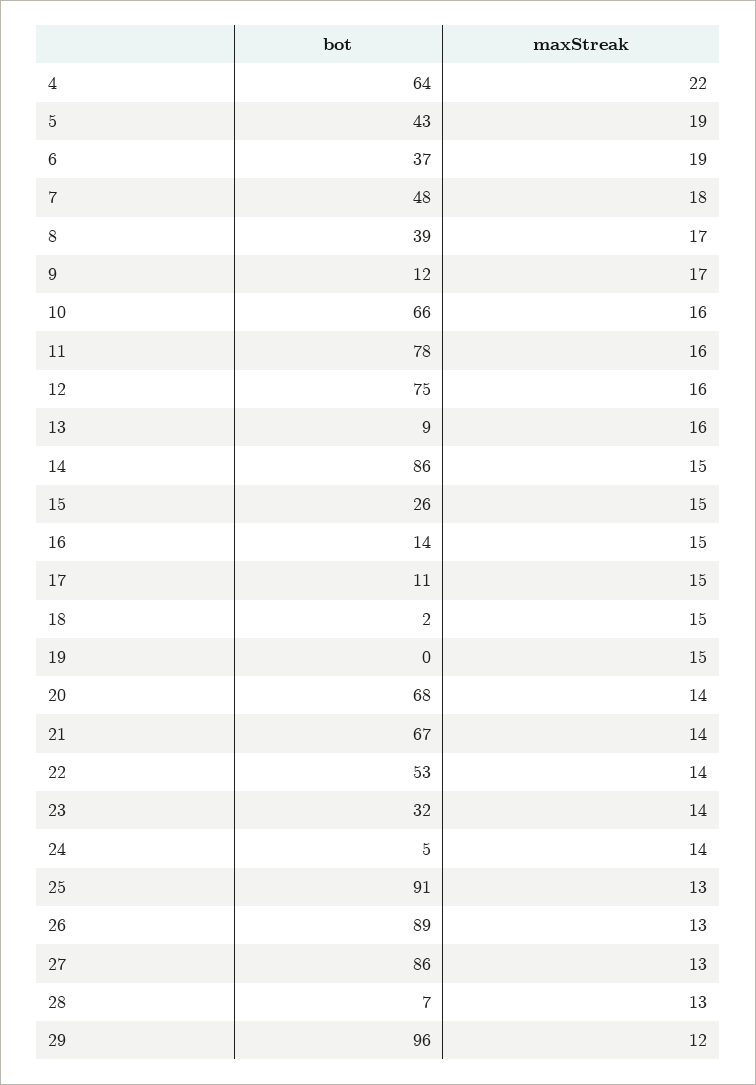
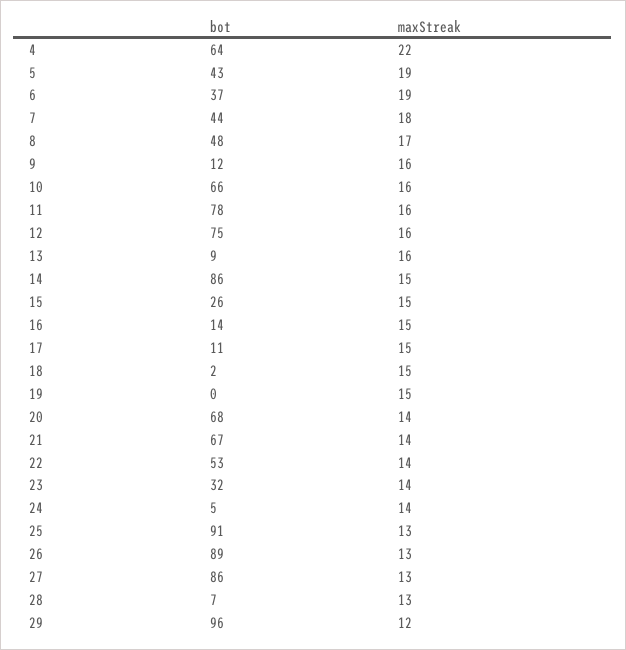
bot, 7: 48 -> 44
bot, 8: 39 -> 48
maxStreak, 9: 17 -> 16

